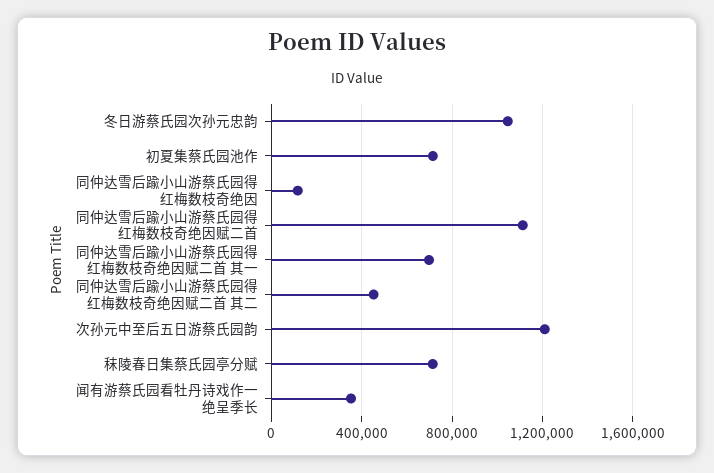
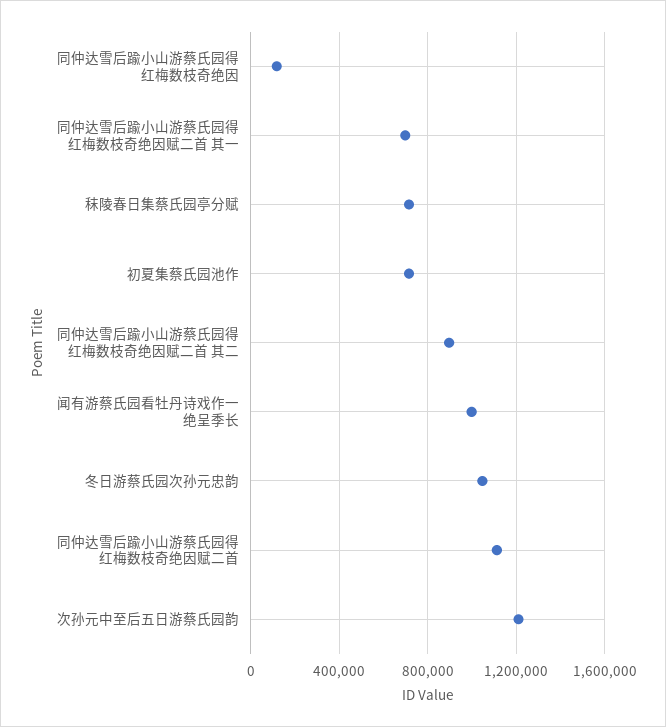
同仲达雪后踰小山游蔡氏园得红梅数枝奇绝因赋二首 其二: 450000 -> 900000
闻有游蔡氏园看牡丹诗戏作一绝呈季长: 350000 -> 1000000

